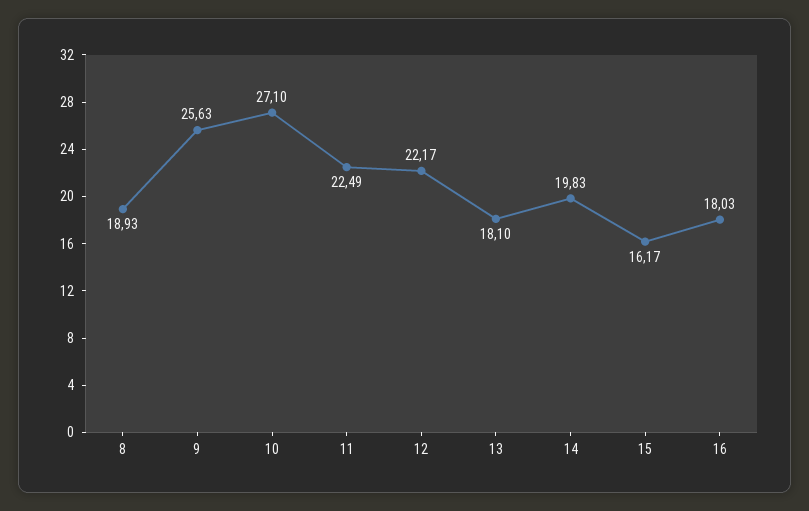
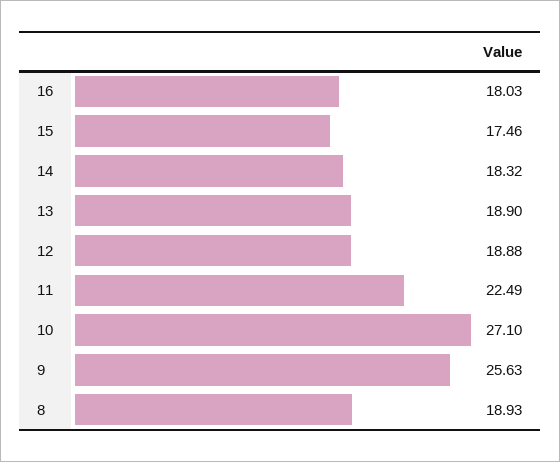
12: 22.17 -> 18.88
13: 18.1 -> 18.9
14: 19.83 -> 18.32
15: 16.17 -> 17.46

